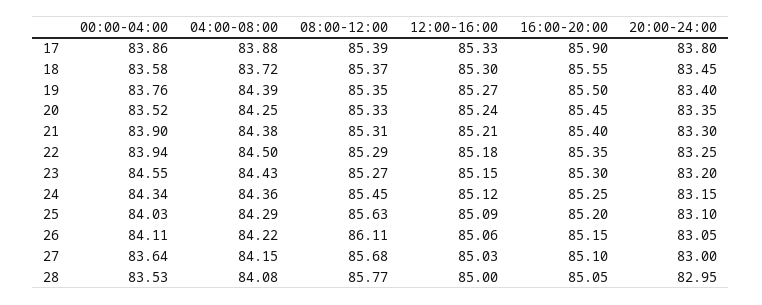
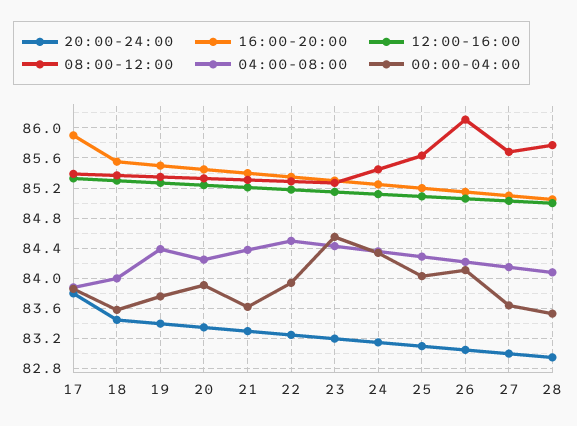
04:00-08:00, 18: 83.72 -> 84
00:00-04:00, 20: 83.52 -> 83.9
00:00-04:00, 21: 83.9 -> 83.6

